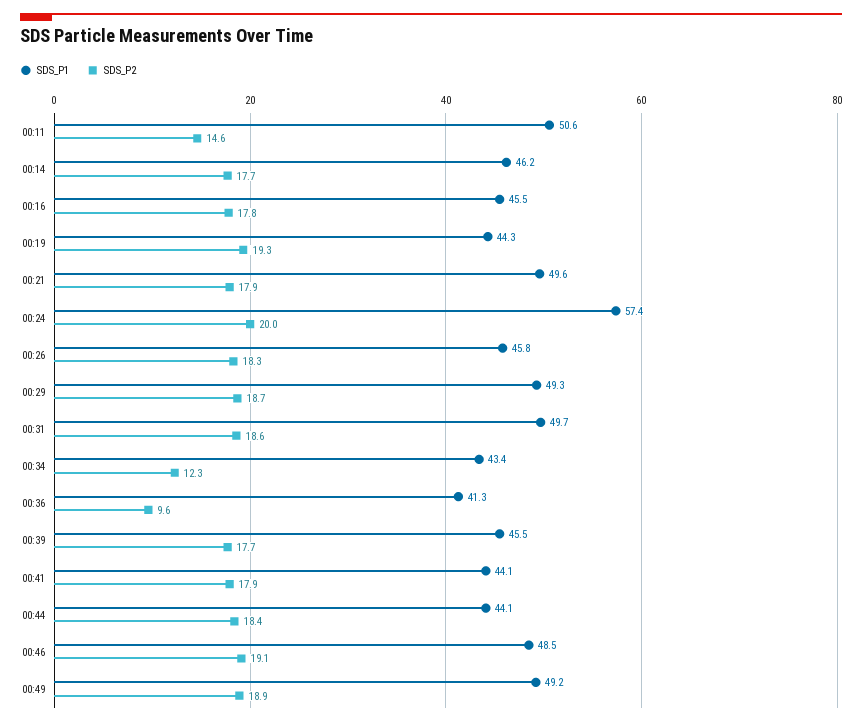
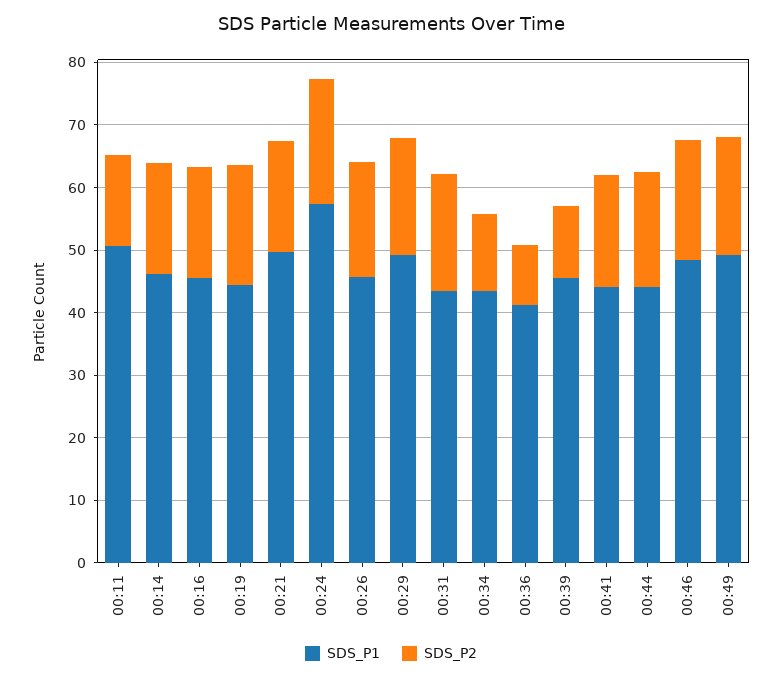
SDS_P1, 00:31: 49.7 -> 44
SDS_P2, 00:39: 17.7 -> 12

